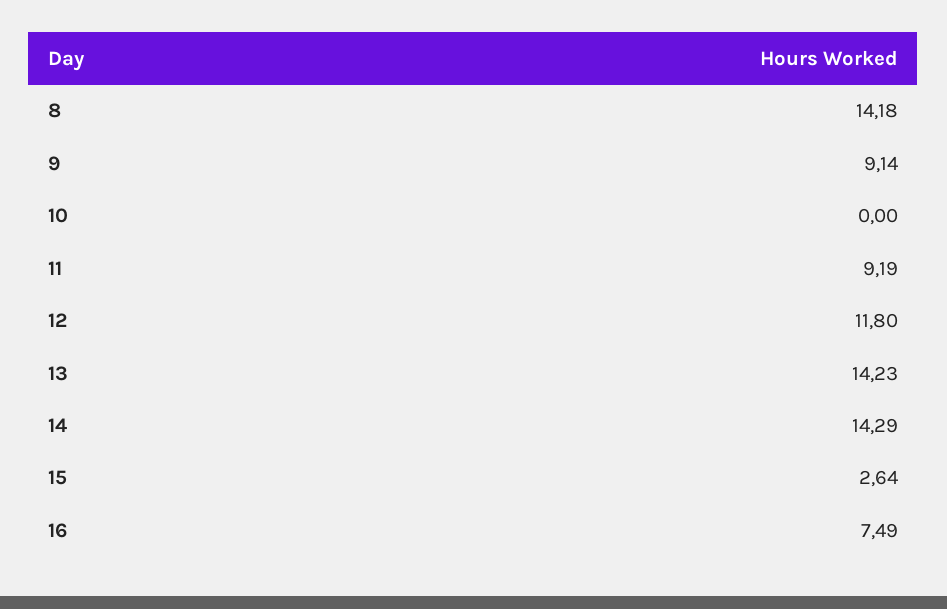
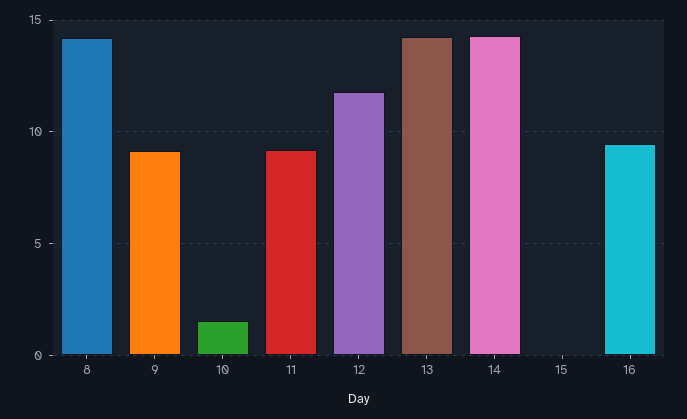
10: 0 -> 1.5
15: 2.64 -> 0
16: 7.49 -> 9.5

